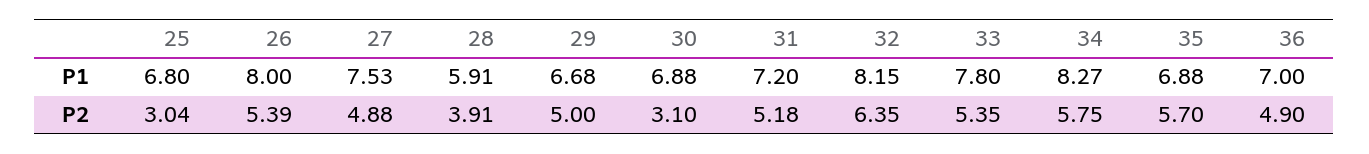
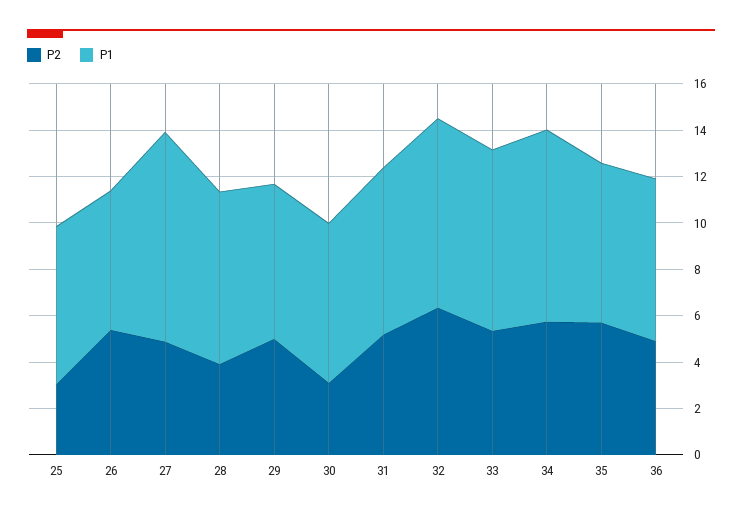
P1, 26: 8 -> 6
P1, 27: 7.53 -> 9
P1, 28: 5.91 -> 7.5

